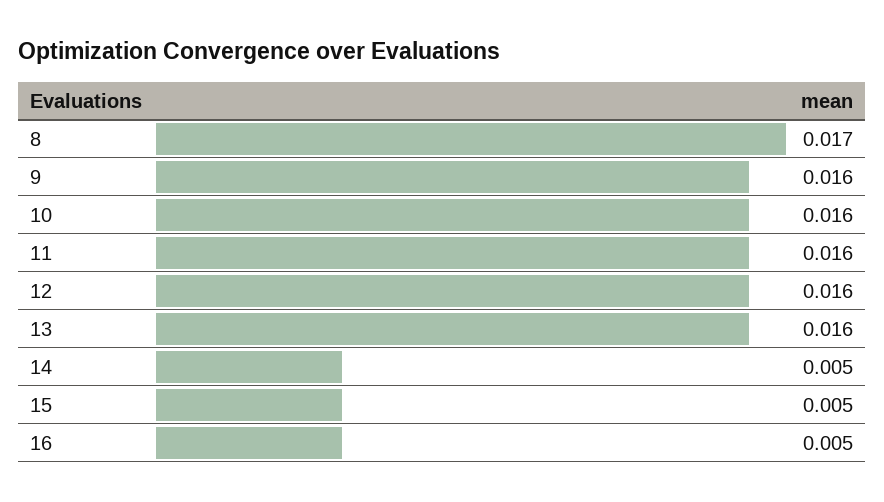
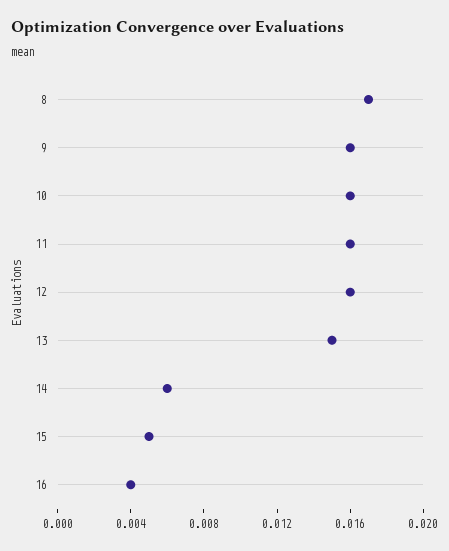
13: 0.016 -> 0.015
14: 0.005 -> 0.006
16: 0.005 -> 0.004

